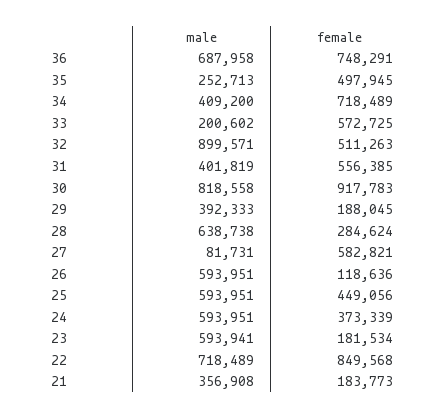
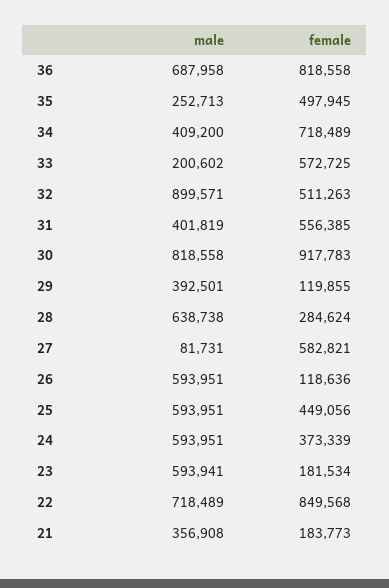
female, 36: 748291 -> 818558
male, 29: 392333 -> 392501
female, 29: 188045 -> 119855

